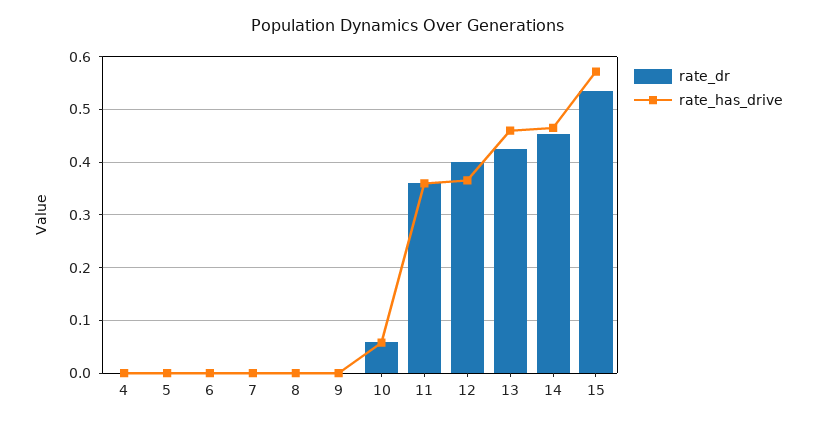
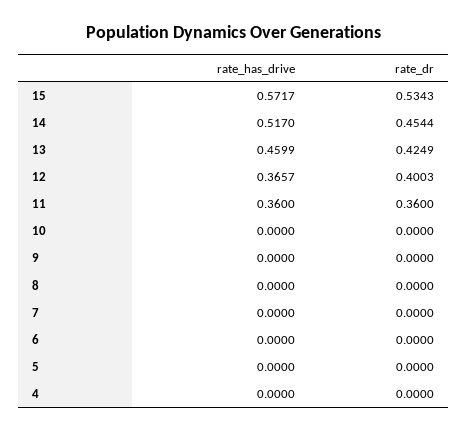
rate_dr, 10: 0.06 -> 0
rate_has_drive, 10: 0.06 -> 0
rate_has_drive, 14: 0.46 -> 0.517

